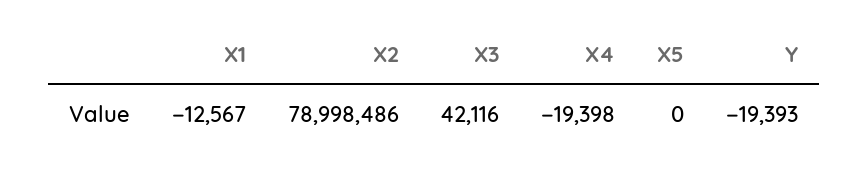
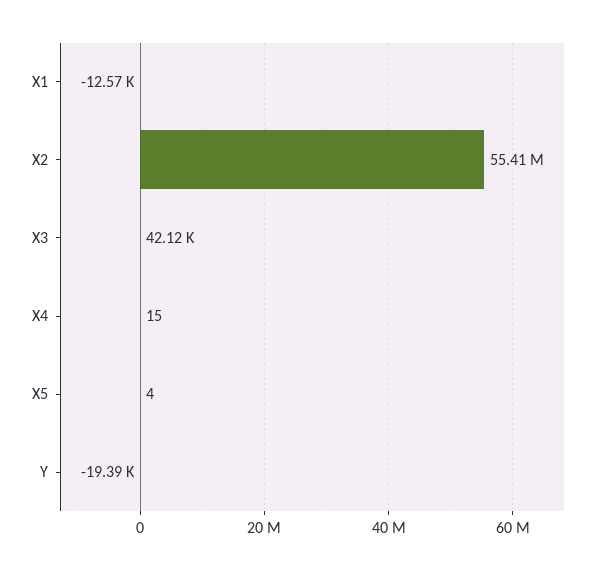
X2: 78998486 -> 55410000
X4: -19398 -> 15
X5: 0 -> 4

